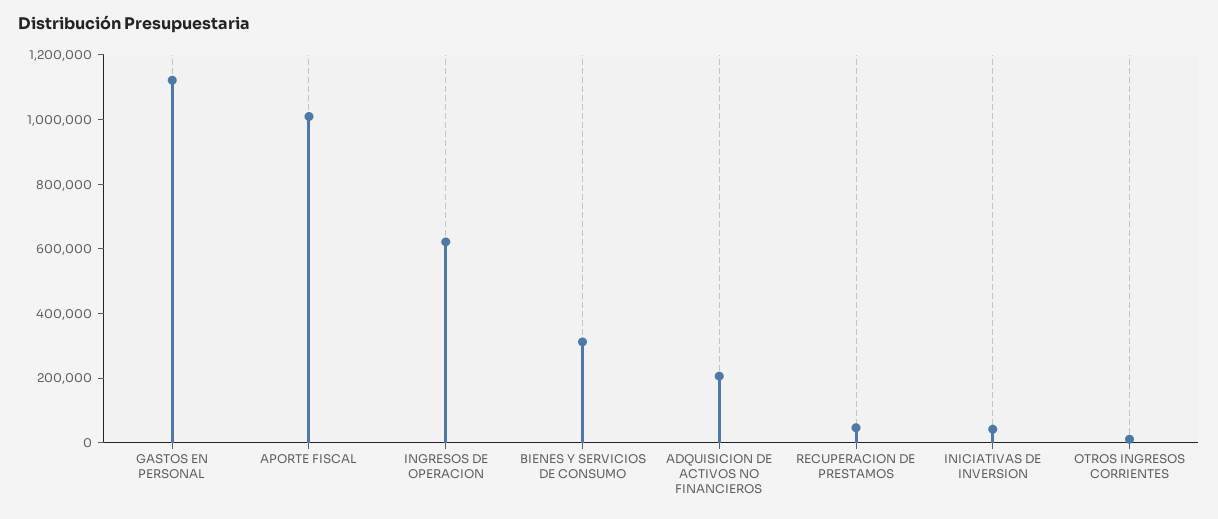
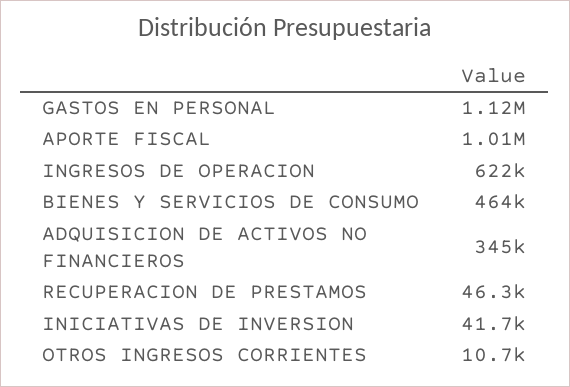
BIENES Y SERVICIOS DE CONSUMO: 300000 -> 464000
ADQUISICION DE ACTIVOS NO FINANCIEROS: 200000 -> 345000

